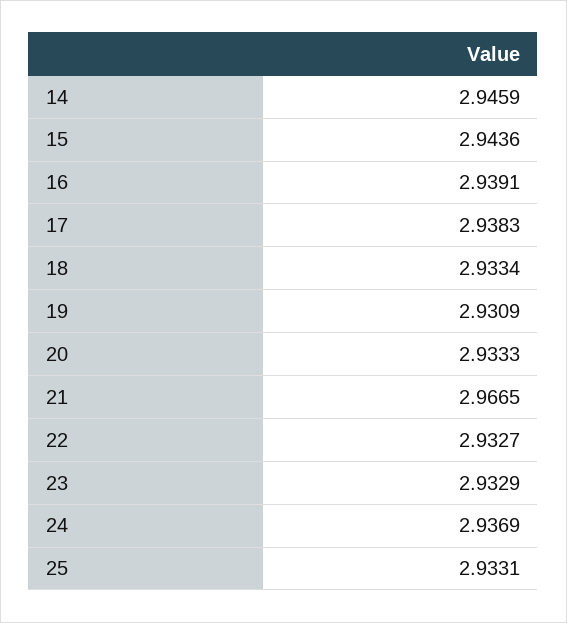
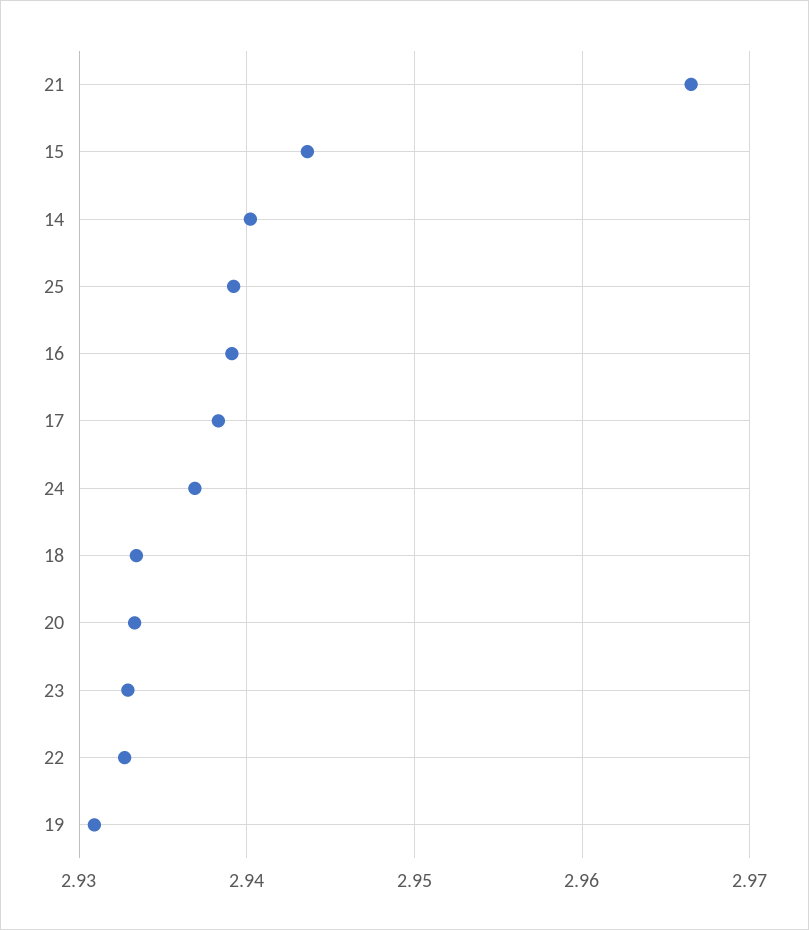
14: 2.9459 -> 2.94
25: 2.9331 -> 2.939

